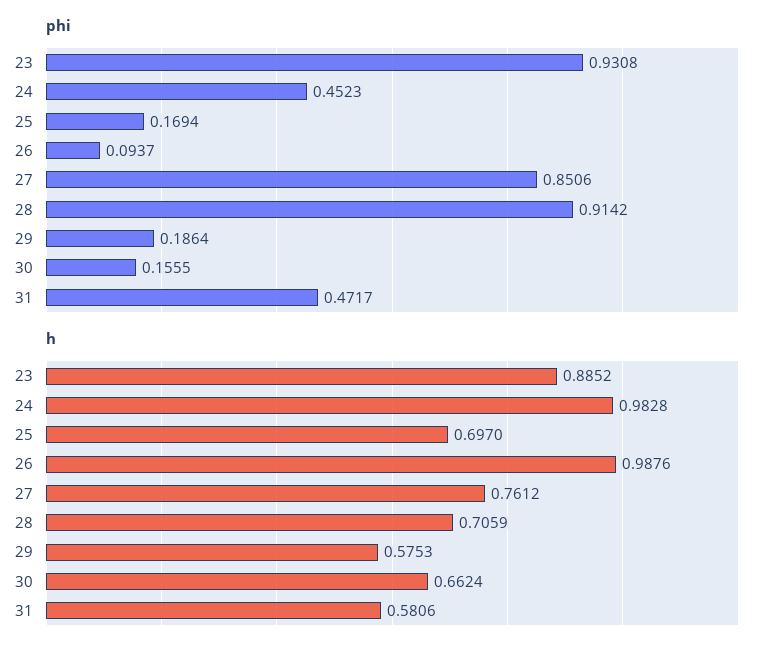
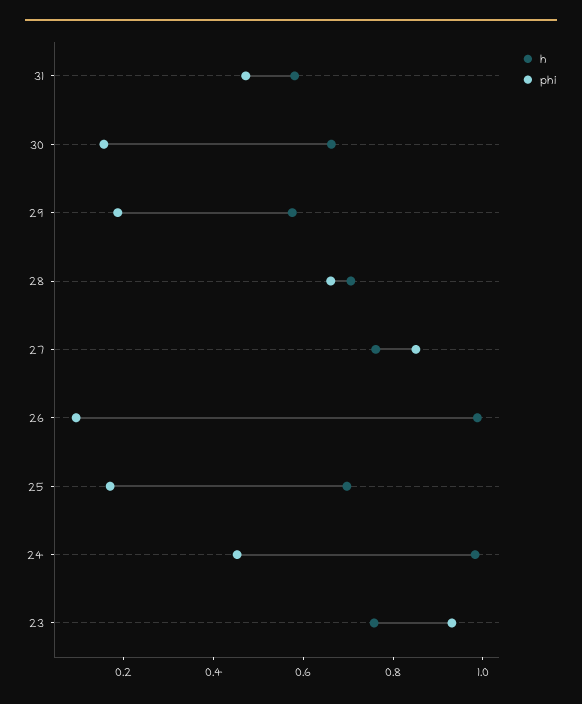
phi, 28: 0.9142 -> 0.65
h, 23: 0.8852 -> 0.75

